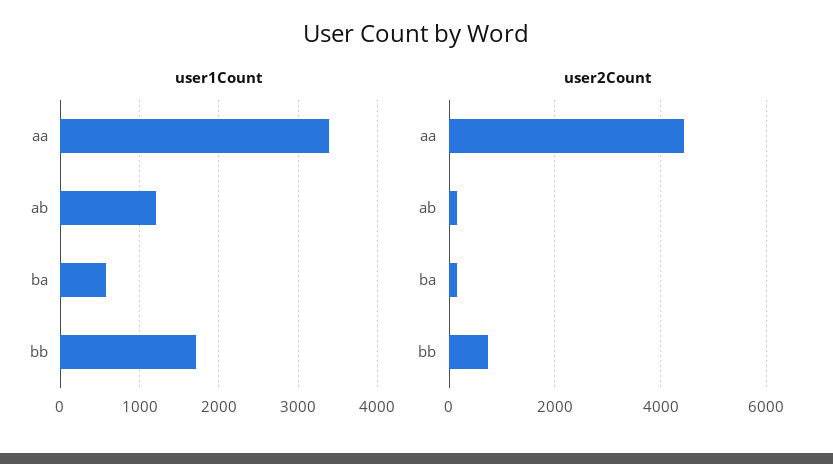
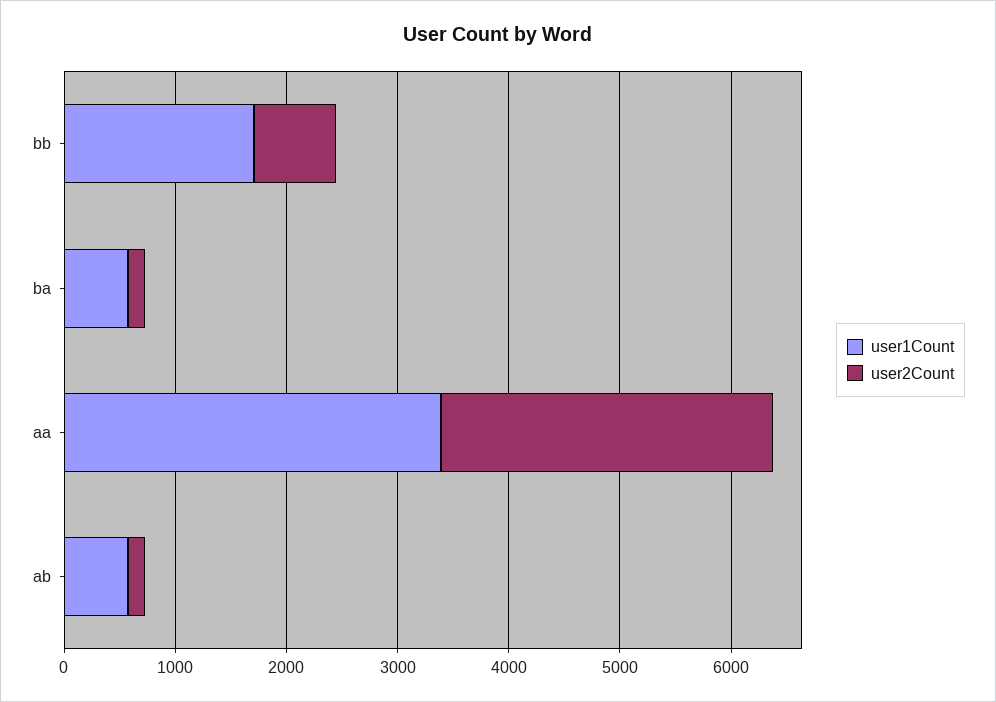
user1Count, ab: 1200 -> 600
user2Count, aa: 4400 -> 3000

